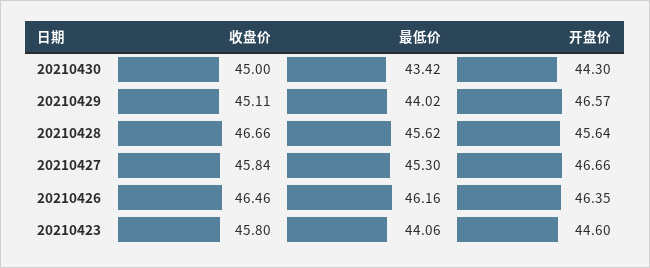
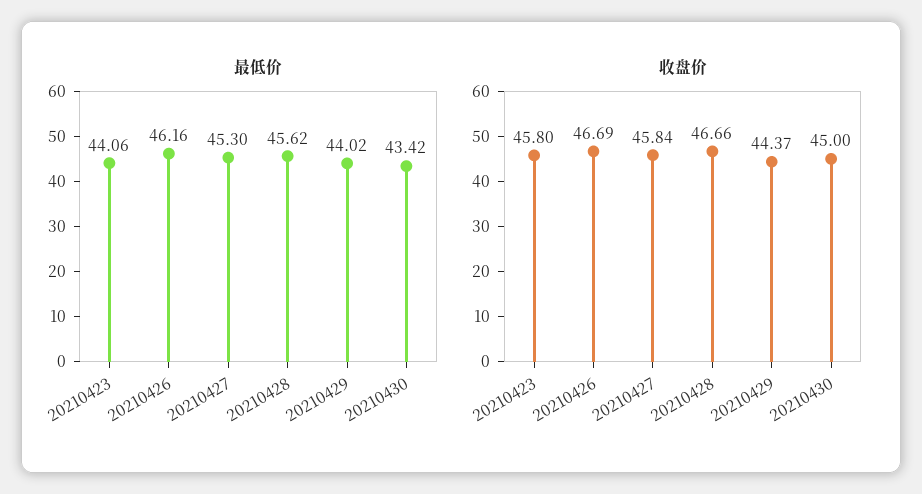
开盘价, 20210430: 44.3 -> none
收盘价, 20210429: 45.11 -> 44.37
开盘价, 20210429: 46.57 -> none
开盘价, 20210428: 45.64 -> none
开盘价, 20210427: 46.66 -> none
收盘价, 20210426: 46.46 -> 46.69
开盘价, 20210426: 46.35 -> none
开盘价, 20210423: 44.6 -> none

